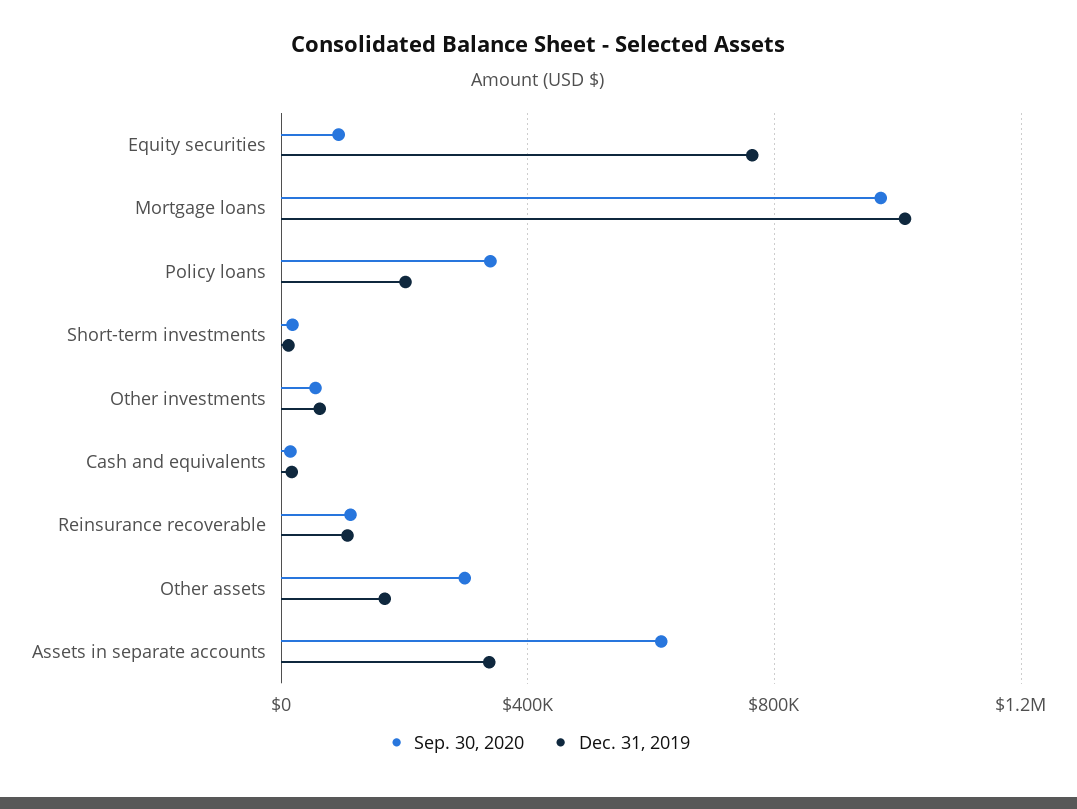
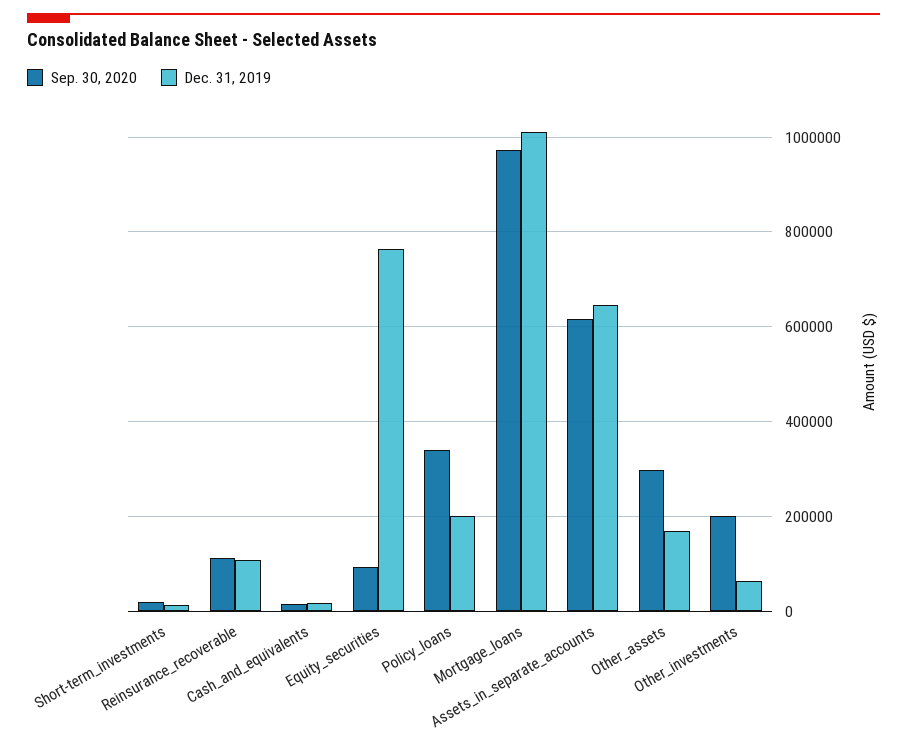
Sep. 30, 2020, Other investments: 50000 -> 200000
Dec. 31, 2019, Assets in separate accounts: 350000 -> 640000

